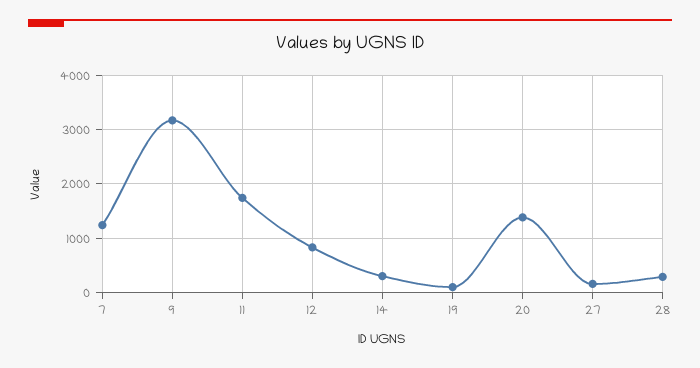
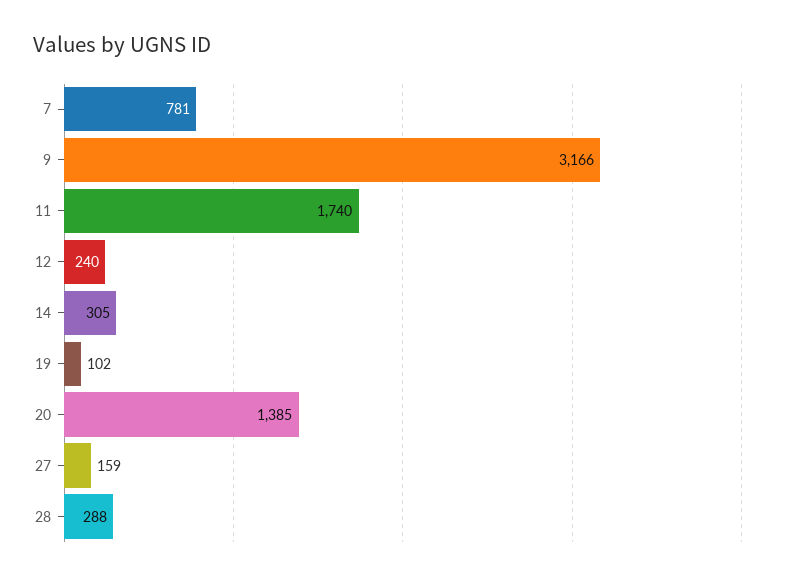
7: 1200 -> 781
12: 800 -> 240

